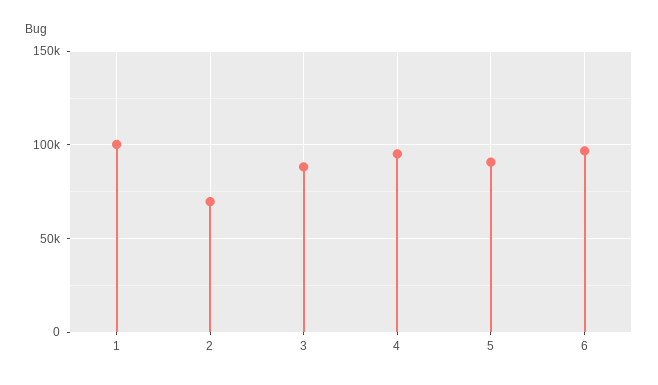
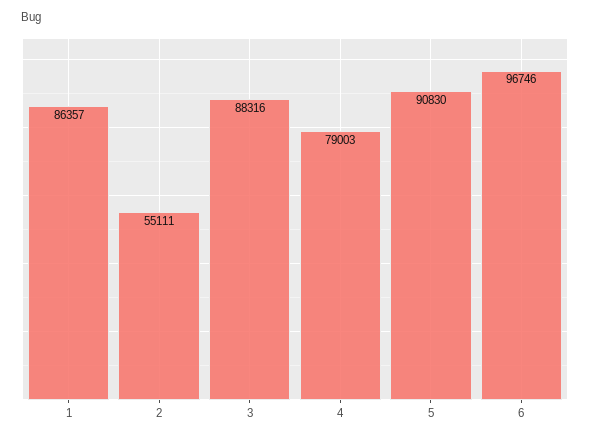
1: 100000 -> 86357
2: 70000 -> 55111
4: 95000 -> 79003

